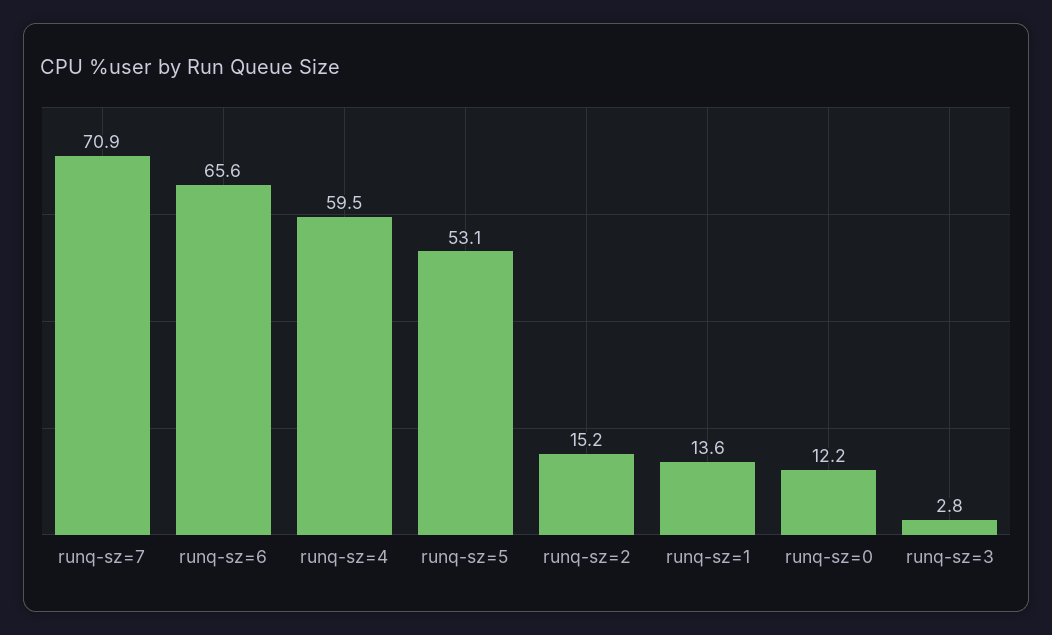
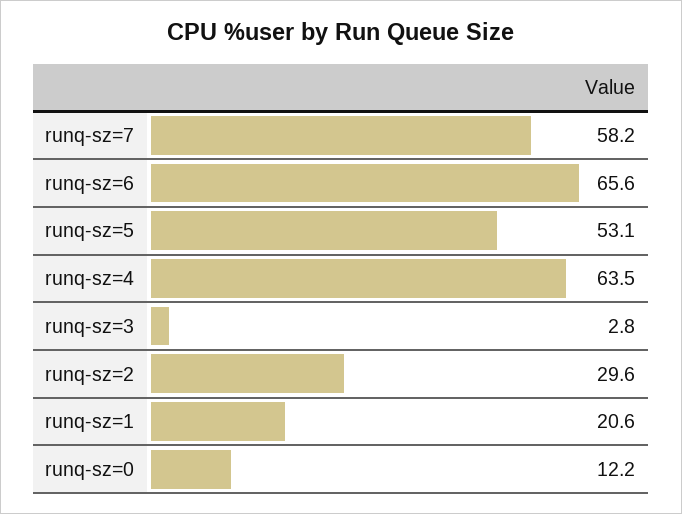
runq-sz=7: 70.9 -> 58.2
runq-sz=4: 59.5 -> 63.5
runq-sz=2: 15.2 -> 29.6
runq-sz=1: 13.6 -> 20.6

